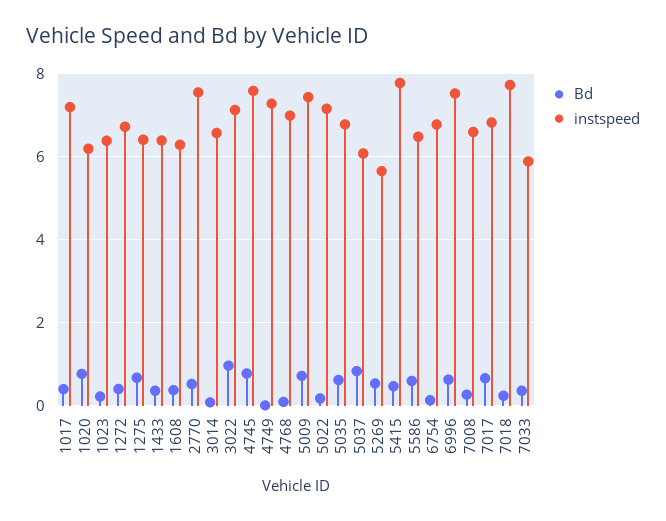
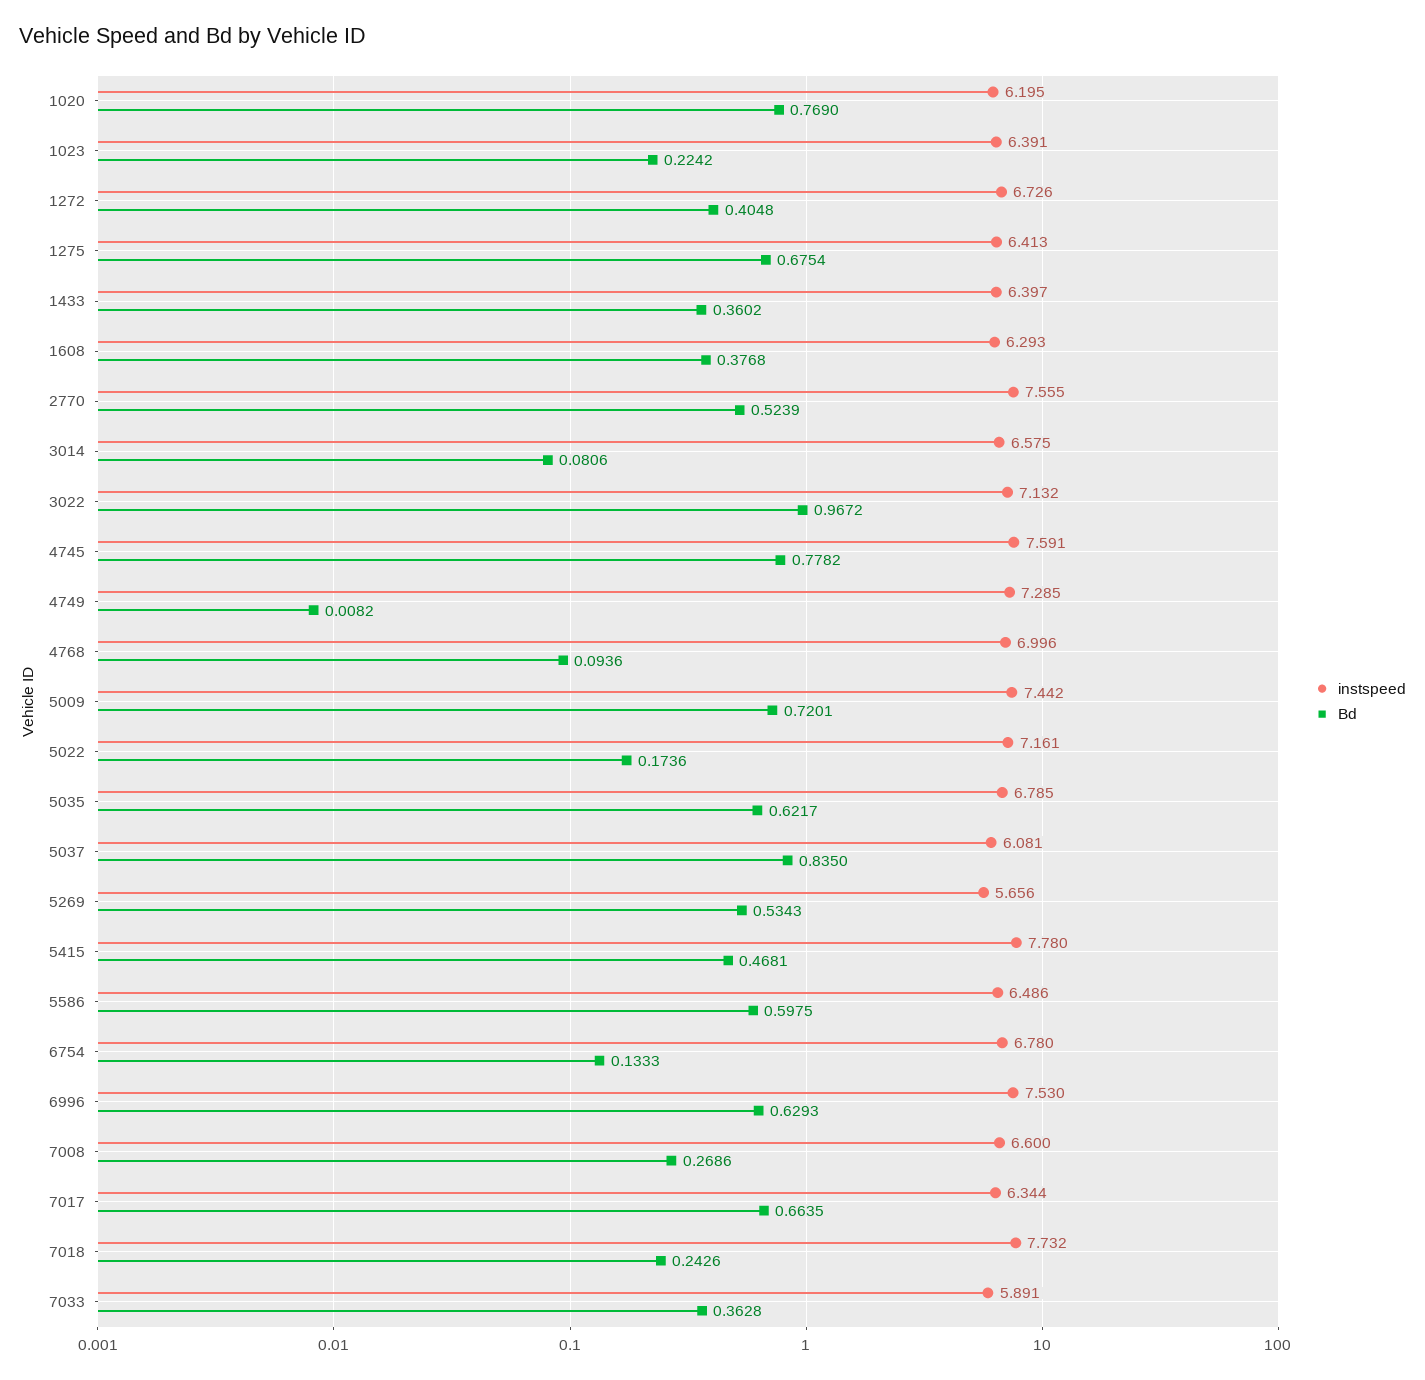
Bd, 1017: 0.4 -> none
instspeed, 1017: 7.2 -> none
instspeed, 7017: 6.8 -> 6.344

